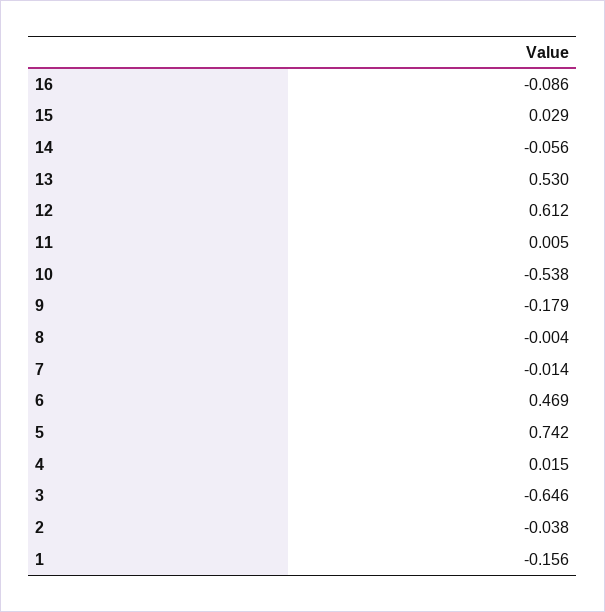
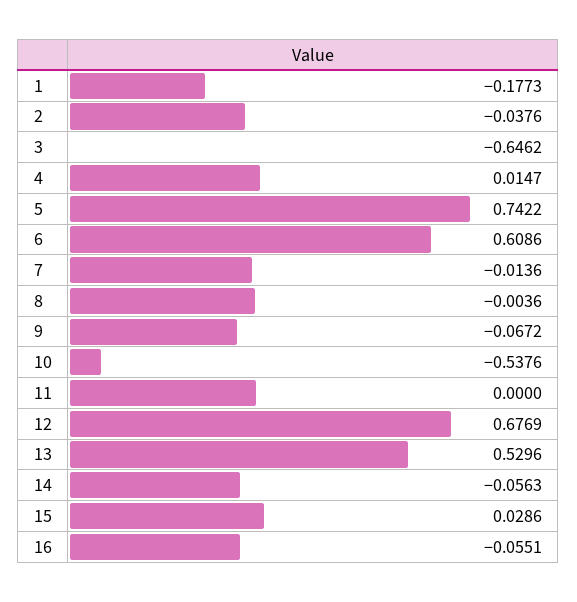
16: -0.086 -> -0.0551
12: 0.612 -> 0.6769
11: 0.005 -> 0
9: -0.179 -> -0.0672
6: 0.469 -> 0.6086
1: -0.156 -> -0.1773

